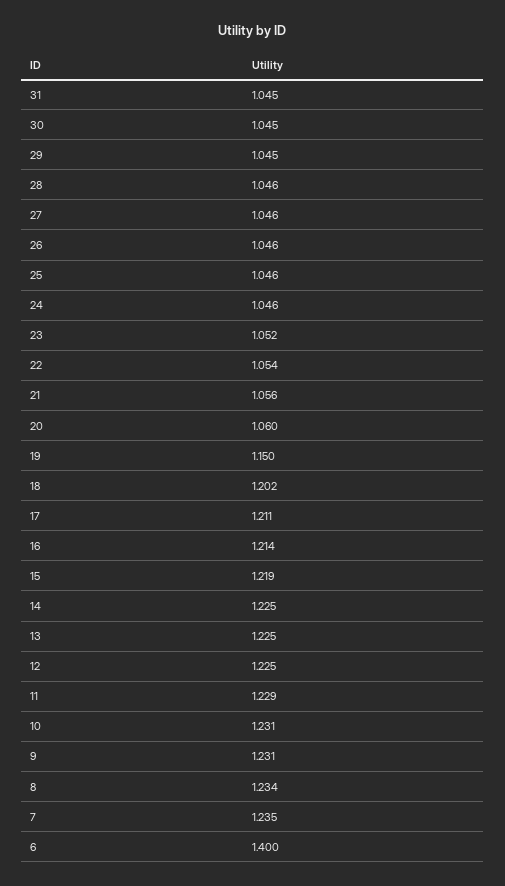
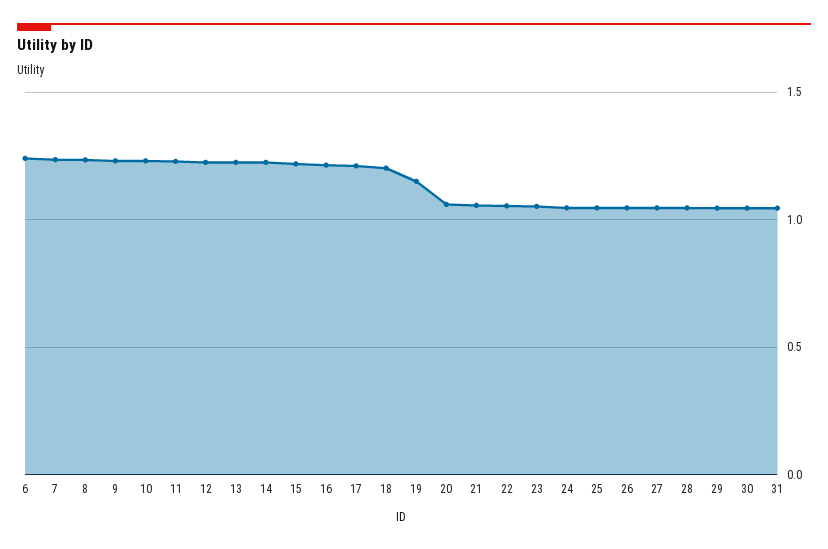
6: 1.4 -> 1.25

